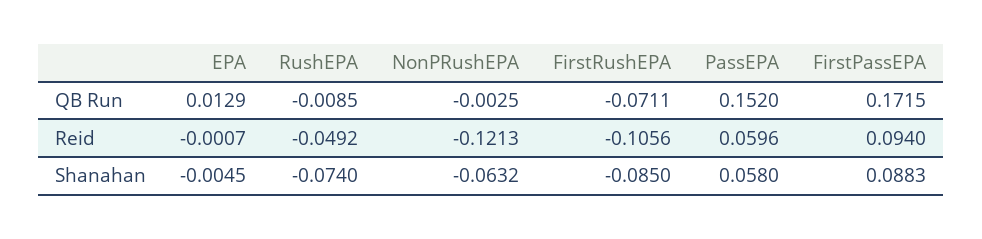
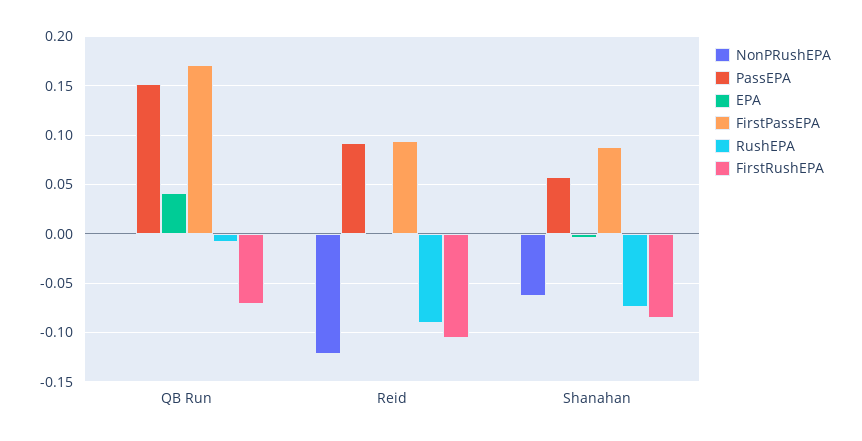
EPA, QB Run: 0.0129 -> 0.04
RushEPA, Reid: -0.0492 -> -0.09
PassEPA, Reid: 0.0596 -> 0.09

